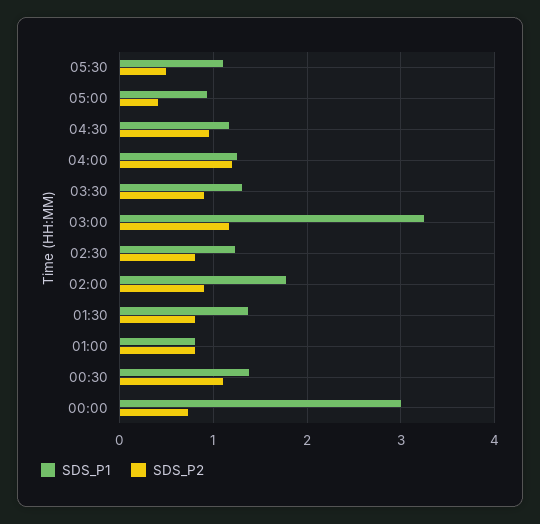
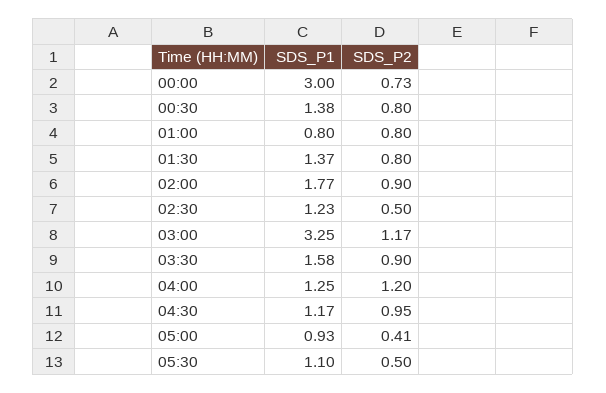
SDS_P1, 03:30: 1.3 -> 1.58
SDS_P2, 02:30: 0.8 -> 0.5
SDS_P2, 00:30: 1.1 -> 0.8

